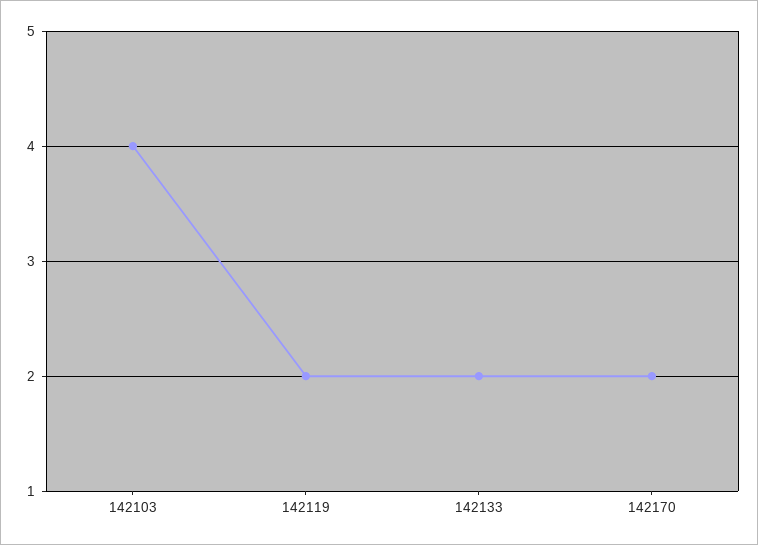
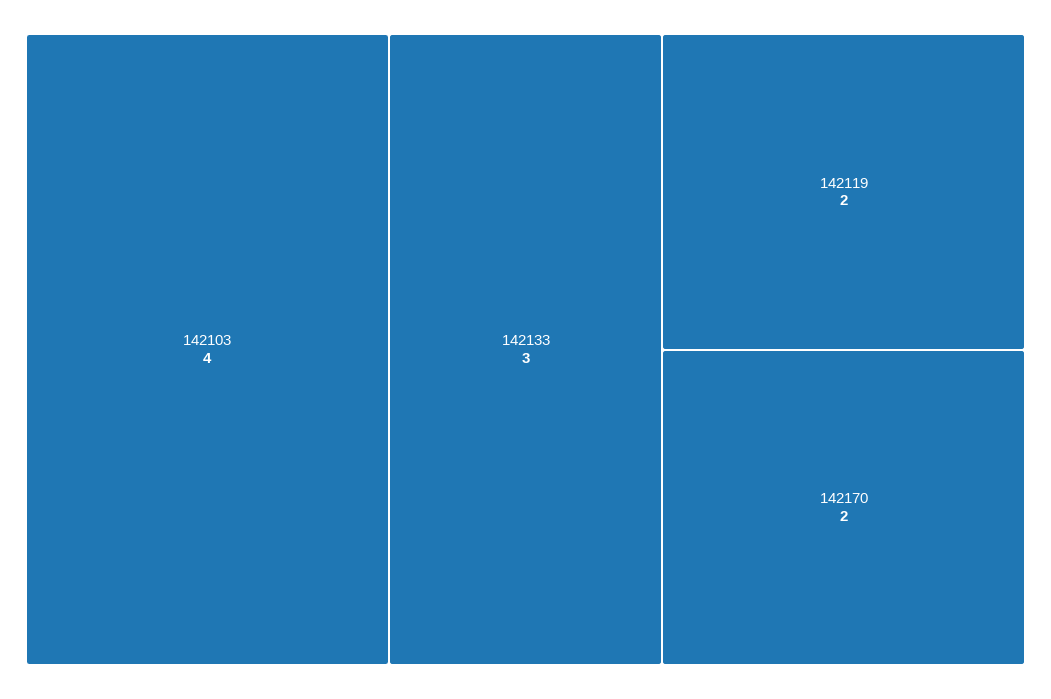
142133: 2 -> 3

